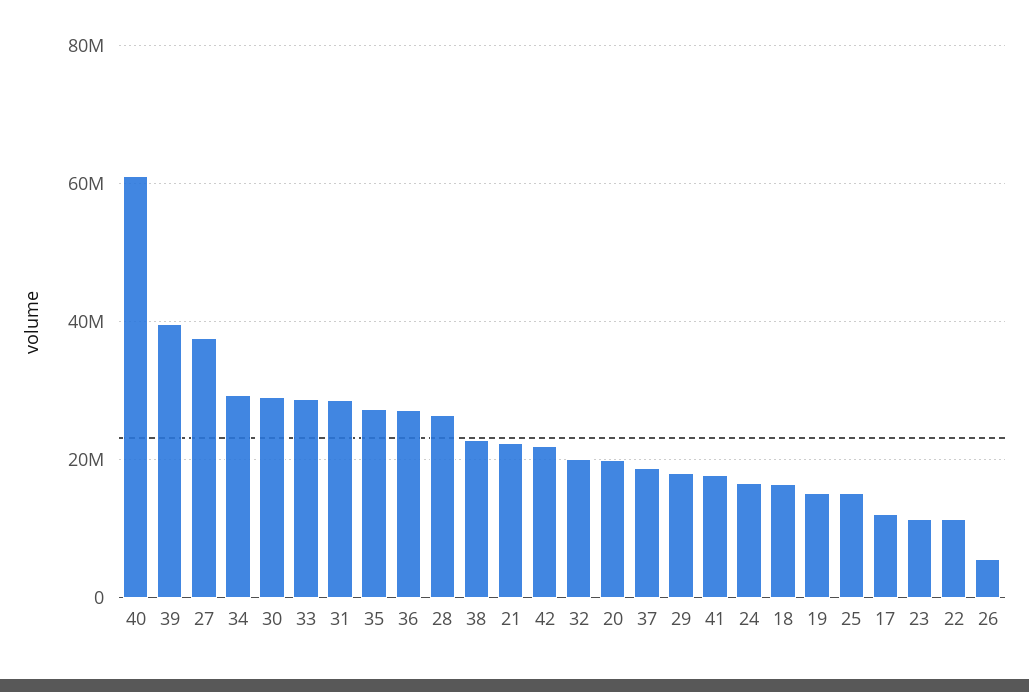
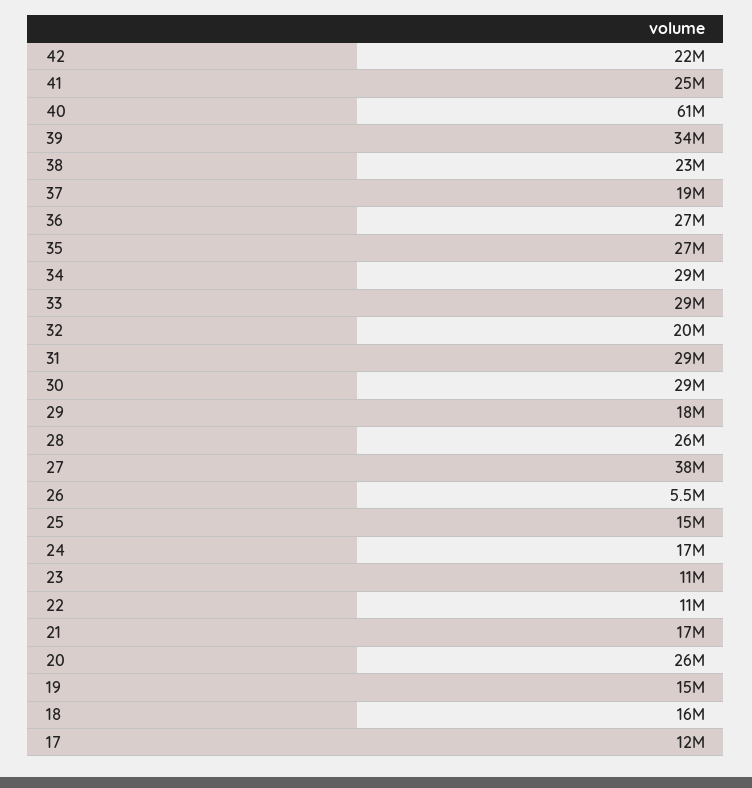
39: 40000000 -> 34000000
21: 22000000 -> 17000000
20: 20000000 -> 26000000
41: 18000000 -> 25000000

